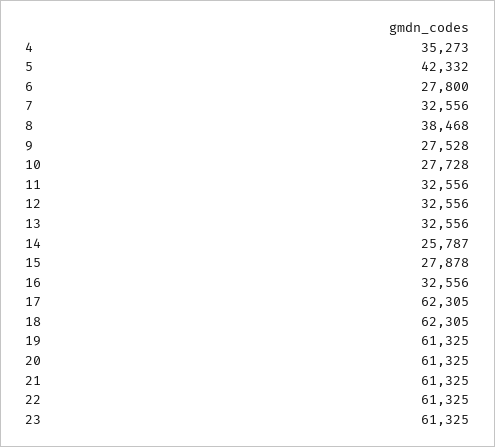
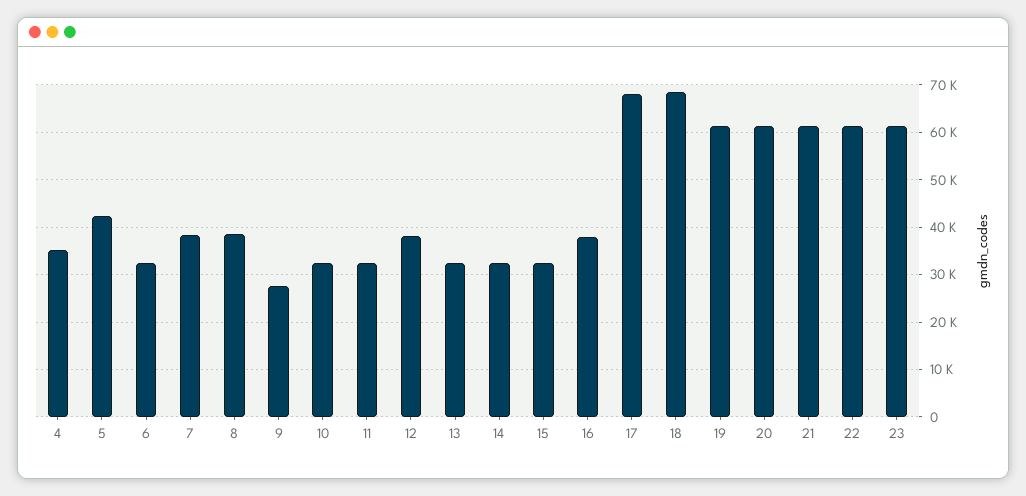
6: 27800 -> 32000
7: 32556 -> 38000
10: 27728 -> 32000
12: 32556 -> 38000
14: 25787 -> 32000
15: 27878 -> 32000
16: 32556 -> 38000
17: 62305 -> 68000
18: 62305 -> 68000

